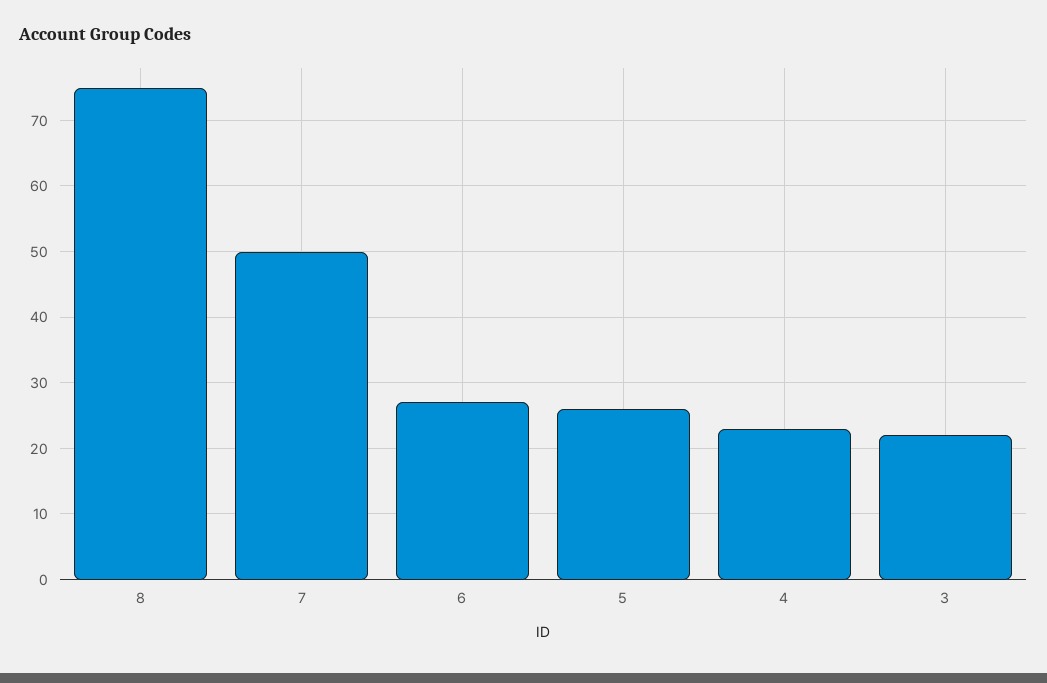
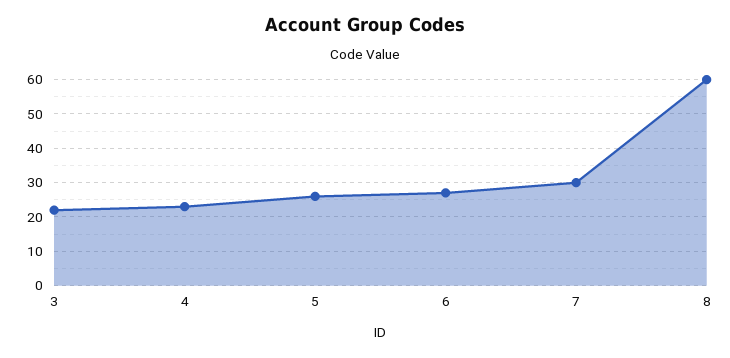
8: 75 -> 60
7: 50 -> 30

